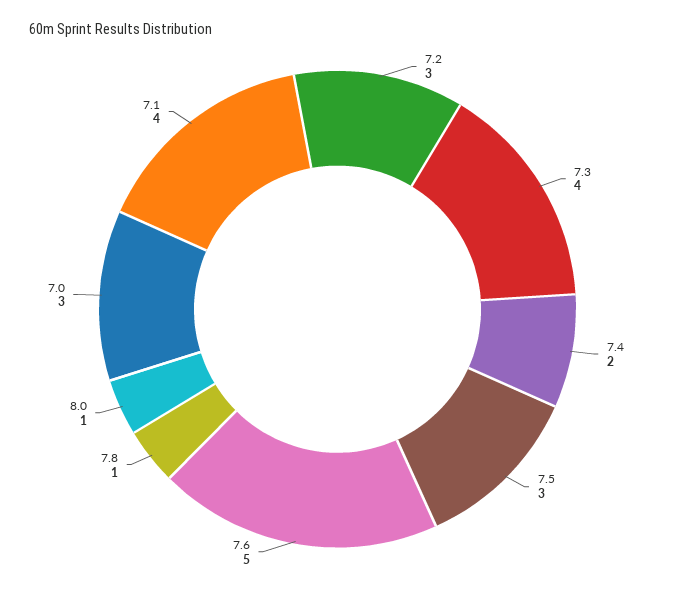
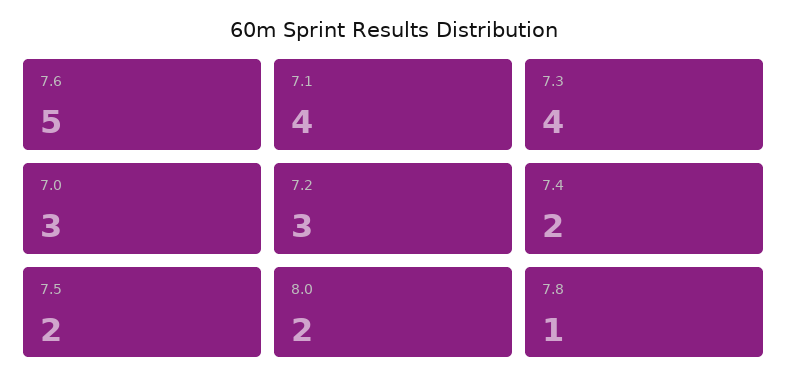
7.5: 3 -> 2
8.0: 1 -> 2

